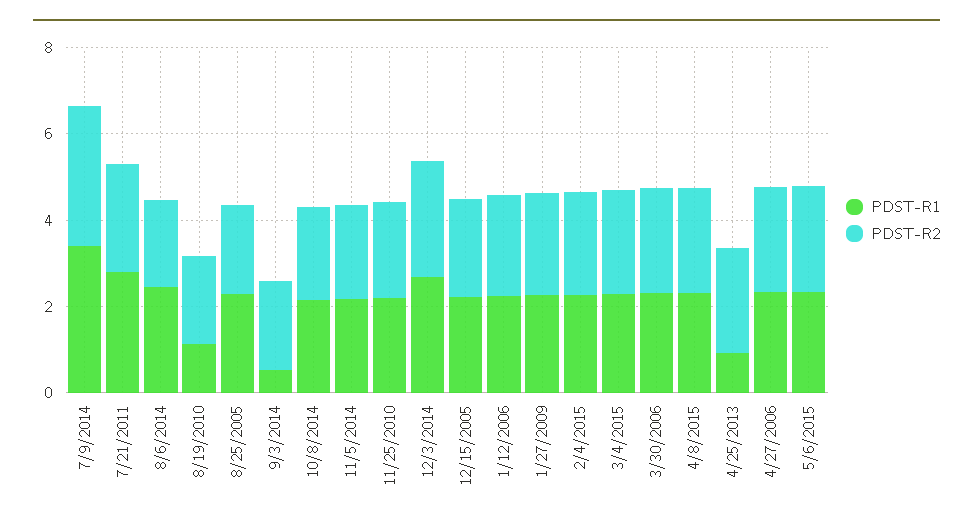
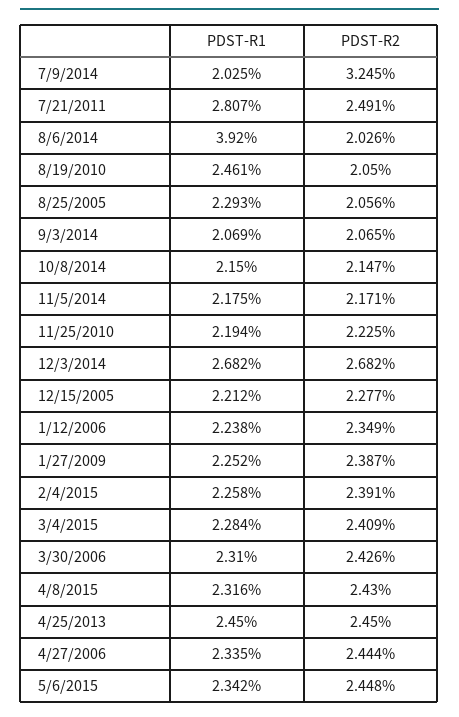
PDST-R1, 7/9/2014: 3.5 -> 2.025
PDST-R1, 8/6/2014: 2.5 -> 3.92
PDST-R1, 8/19/2010: 1 -> 2.461
PDST-R1, 9/3/2014: 0.5 -> 2.069
PDST-R1, 4/25/2013: 1 -> 2.45

